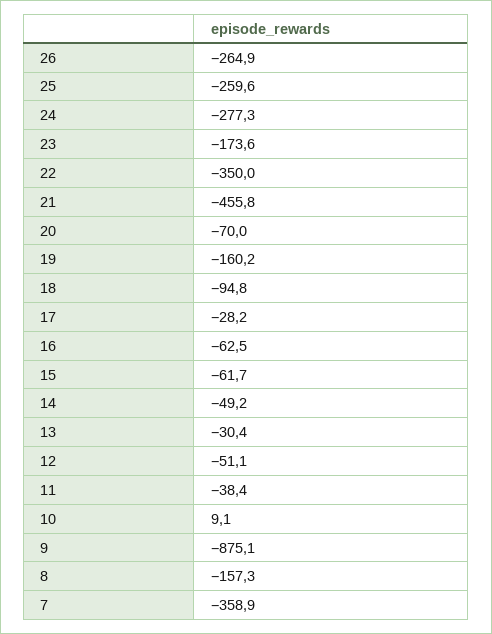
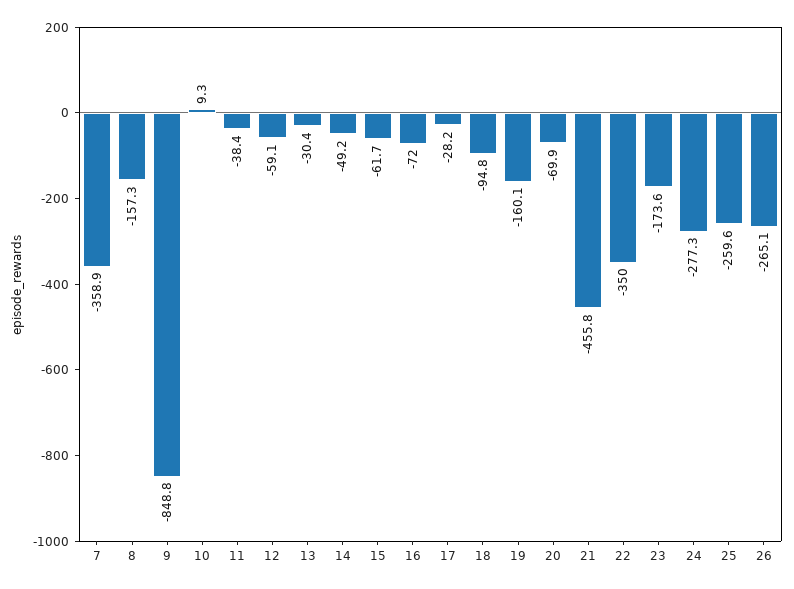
26: -264.9 -> -265.1
20: -70 -> -69.9
19: -160.2 -> -160.1
16: -62.5 -> -72
12: -51.1 -> -59.1
10: 9.1 -> 9.3
9: -875.1 -> -848.8

